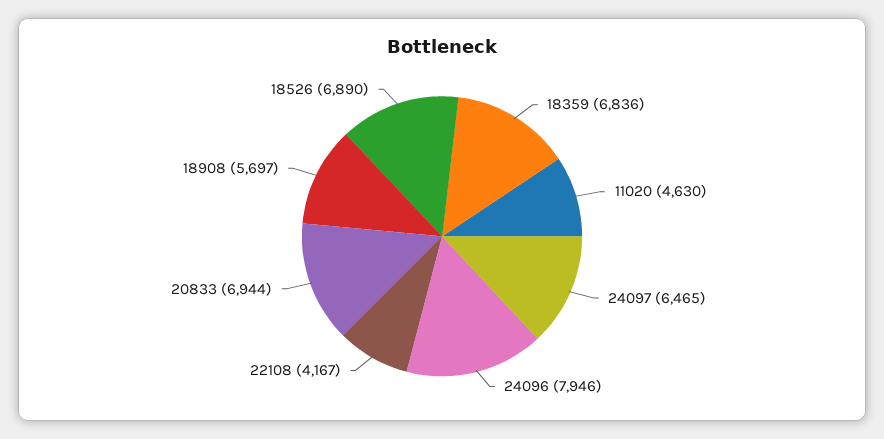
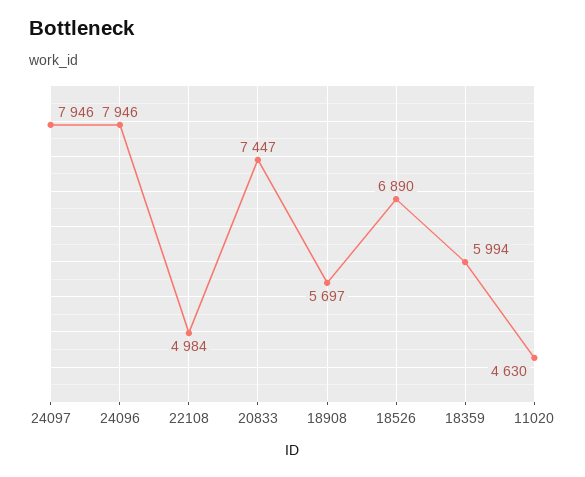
18359: 6836 -> 5994
24097: 6465 -> 7946
22108: 4167 -> 4984
20833: 6944 -> 7447

